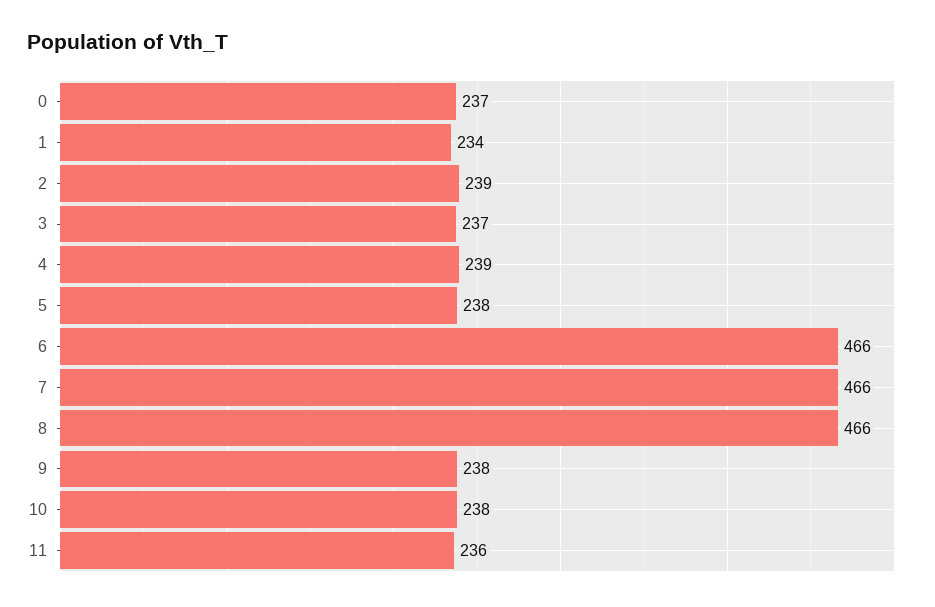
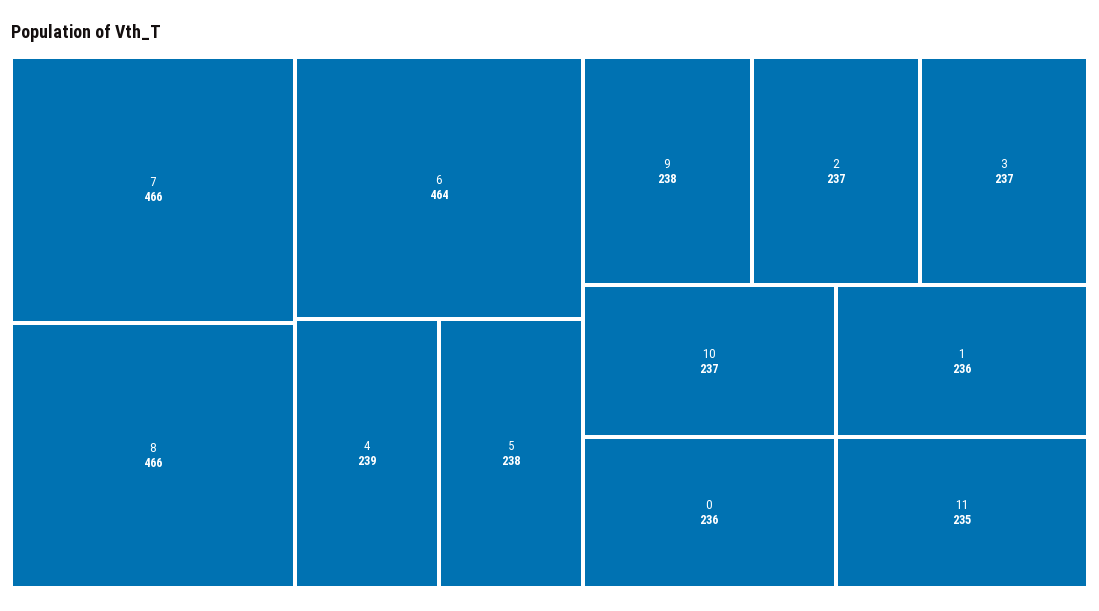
0: 237 -> 236
1: 234 -> 236
2: 239 -> 237
6: 466 -> 464
10: 238 -> 237
11: 236 -> 235

